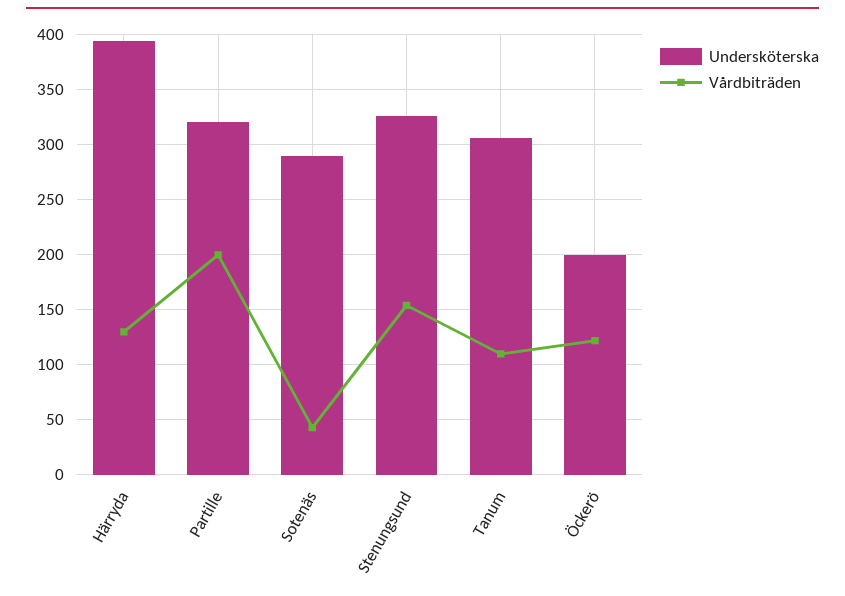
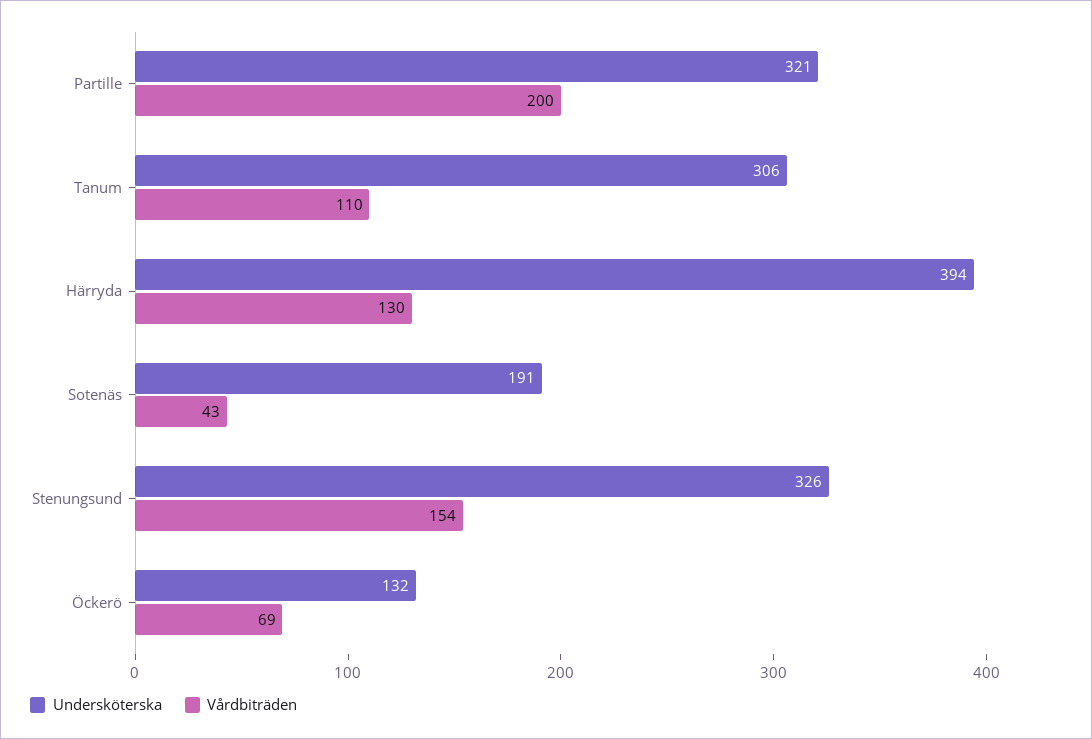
Undersköterska, Sotenäs: 290 -> 191
Undersköterska, Öckerö: 200 -> 132
Vårdbiträden, Öckerö: 120 -> 69

